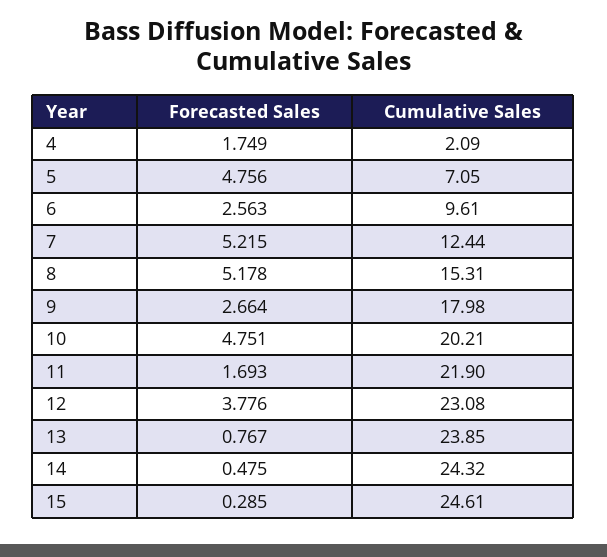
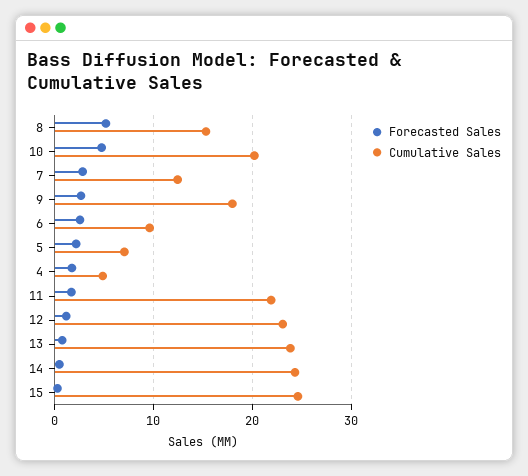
Cumulative Sales, 4: 2.09 -> 5
Forecasted Sales, 5: 4.756 -> 2
Forecasted Sales, 7: 5.215 -> 3
Forecasted Sales, 12: 3.776 -> 1

